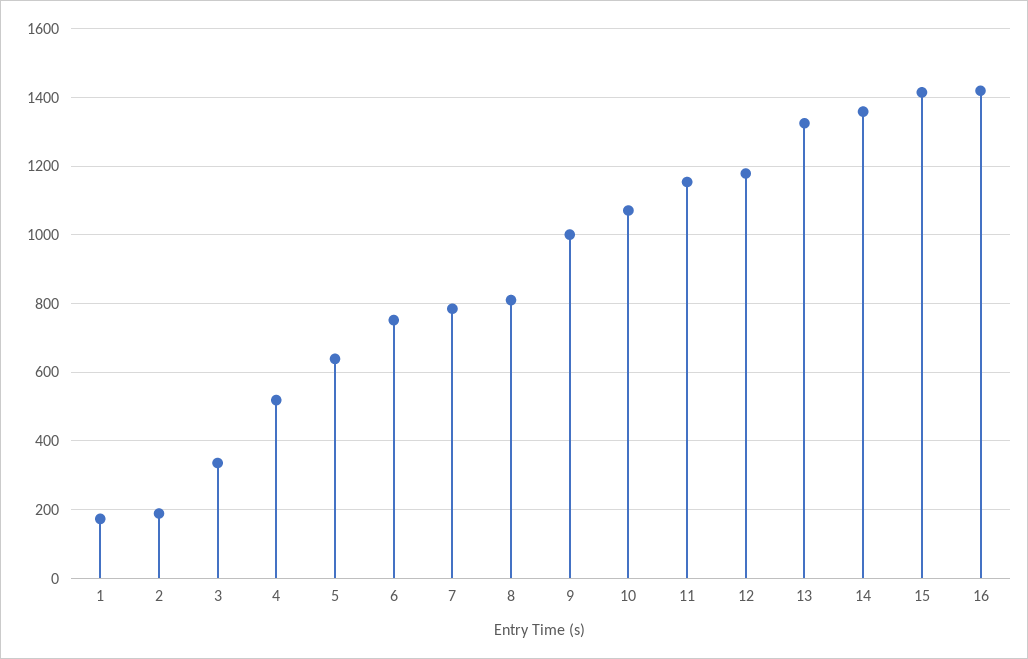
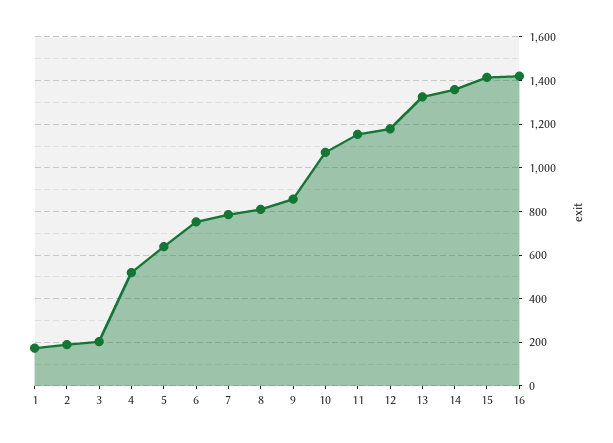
3: 340 -> 200
9: 1000 -> 850

